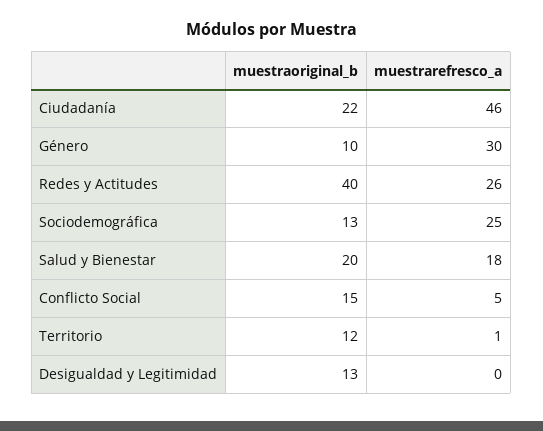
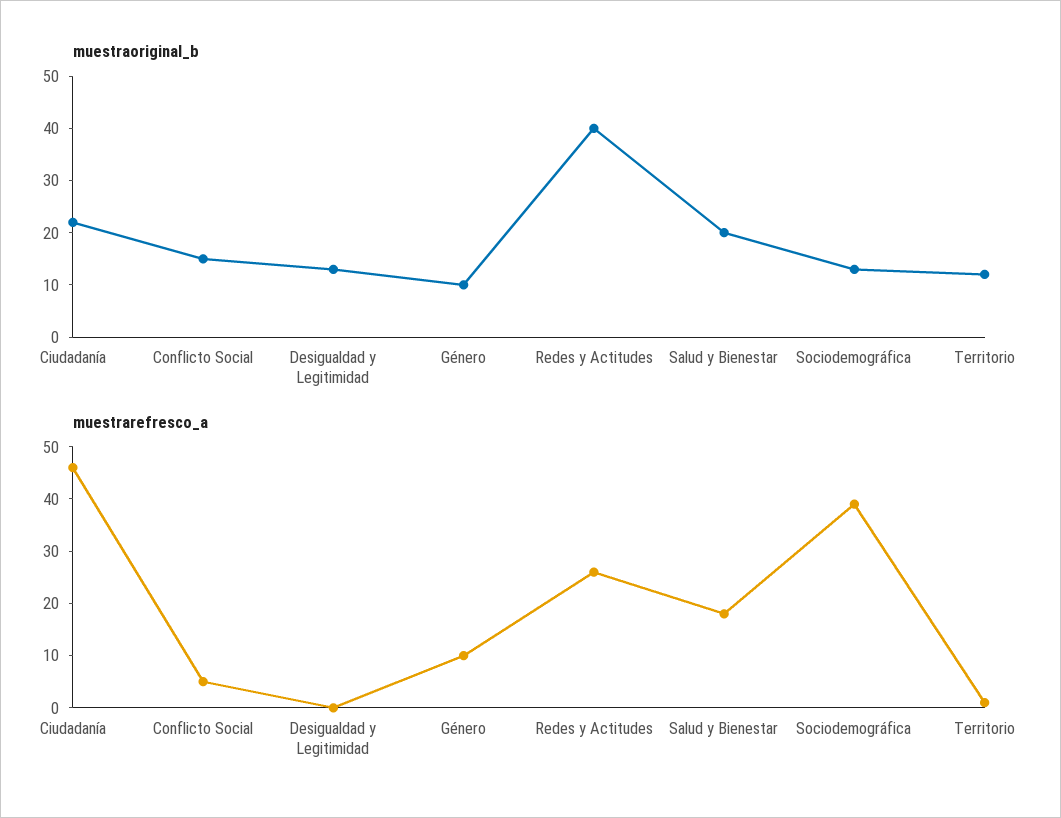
muestrarefresco_a, Género: 30 -> 10
muestrarefresco_a, Sociodemográfica: 25 -> 40

